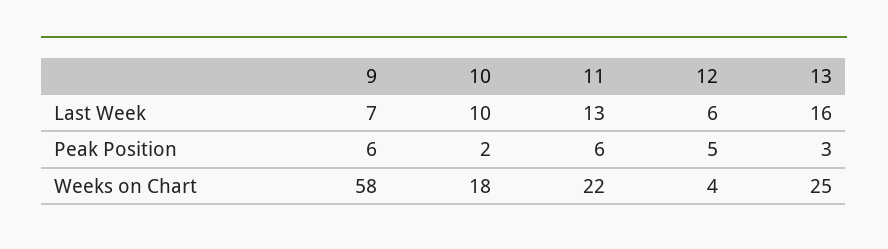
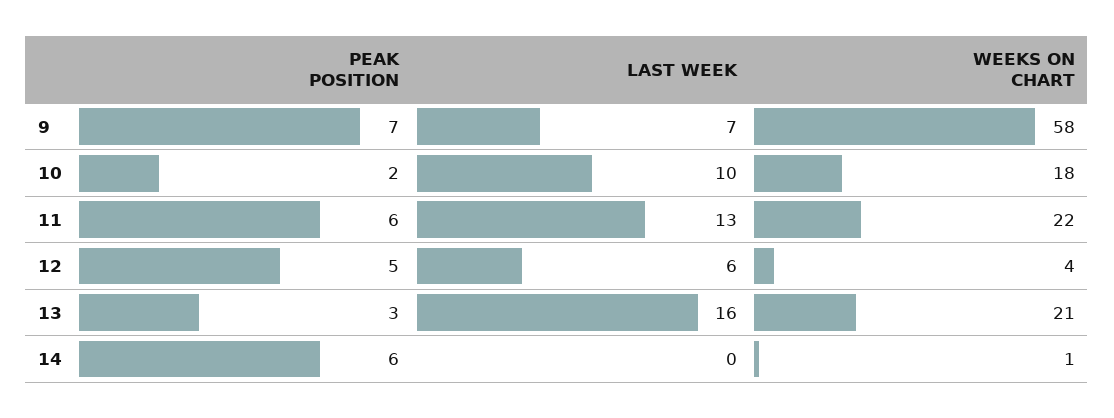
9, Peak Position: 6 -> 7
13, Weeks on Chart: 25 -> 21
14, Peak Position: none -> 6
14, Last Week: none -> 0
14, Weeks on Chart: none -> 1

